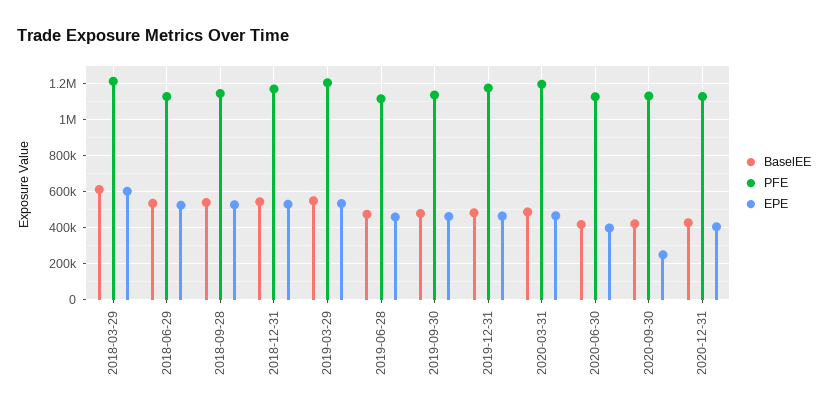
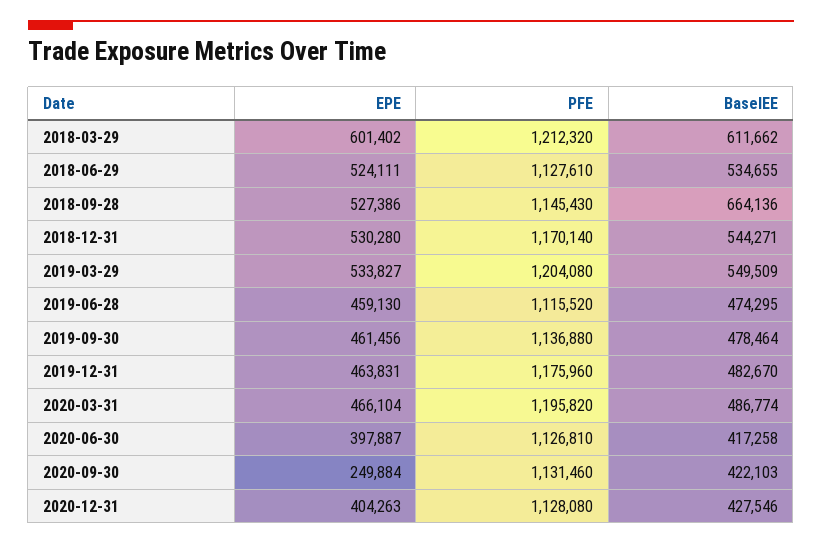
BaselEE, 2018-09-28: 550000 -> 664136

